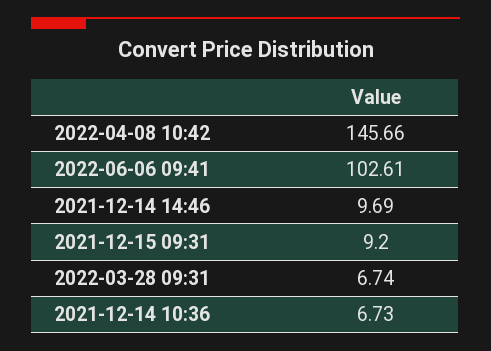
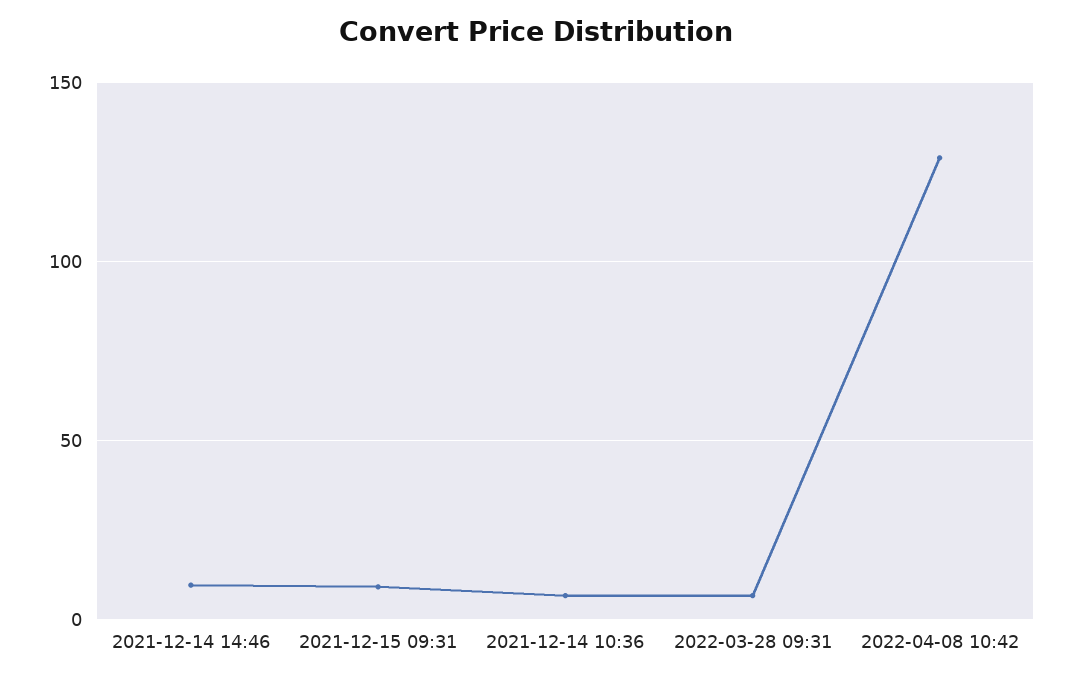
2022-04-08 10:42: 145.66 -> 130
2022-06-06 09:41: 102.61 -> none

